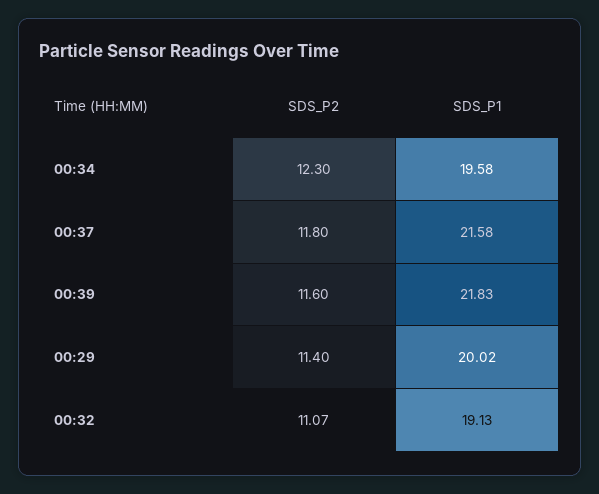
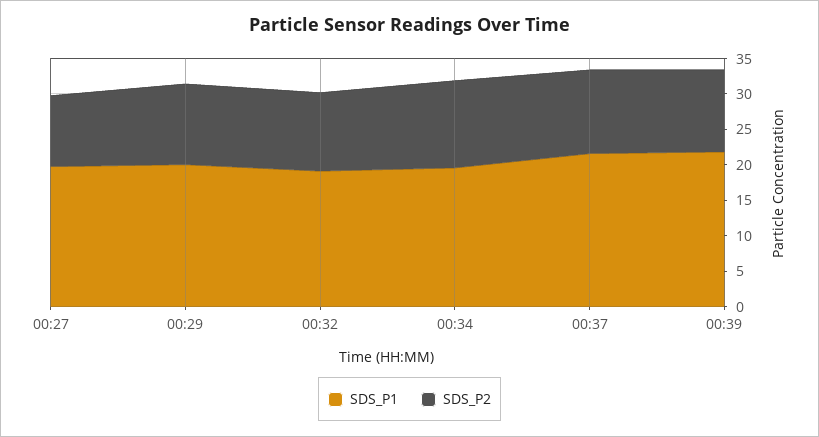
SDS_P1, 00:27: none -> 20
SDS_P2, 00:27: none -> 10

